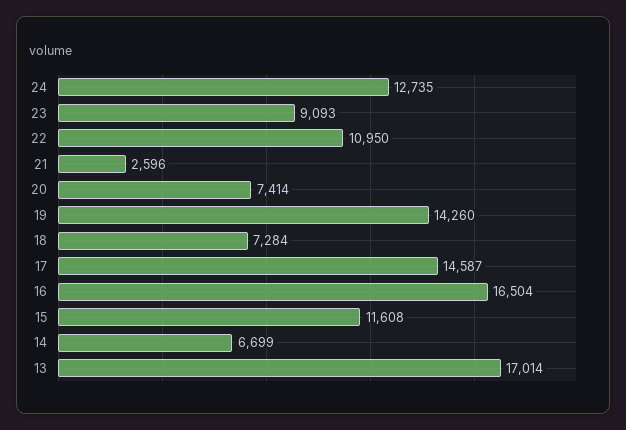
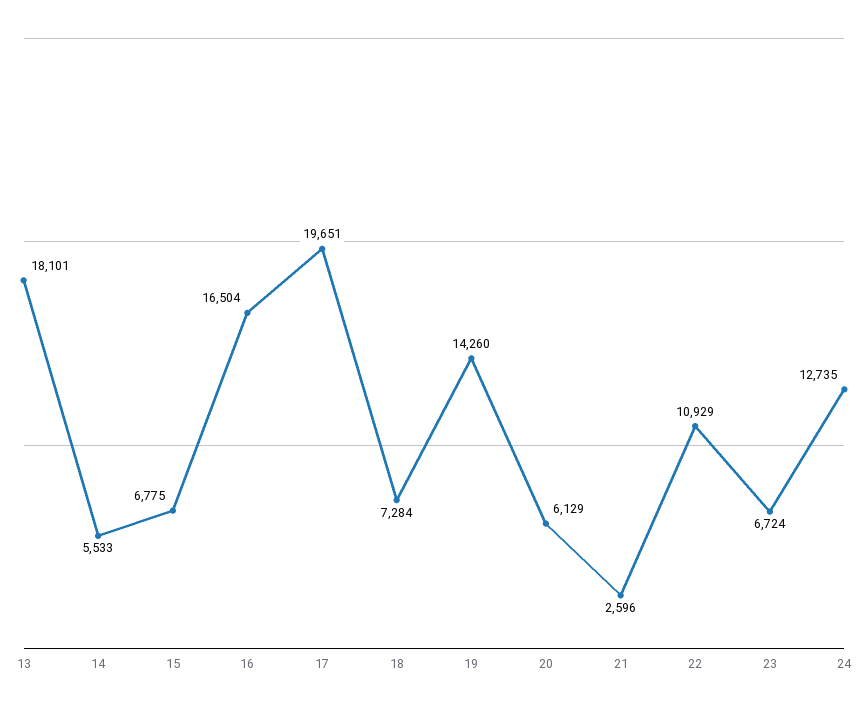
23: 9093 -> 6724
22: 10950 -> 10929
20: 7414 -> 6129
17: 14587 -> 19651
15: 11608 -> 6775
14: 6699 -> 5533
13: 17014 -> 18101

